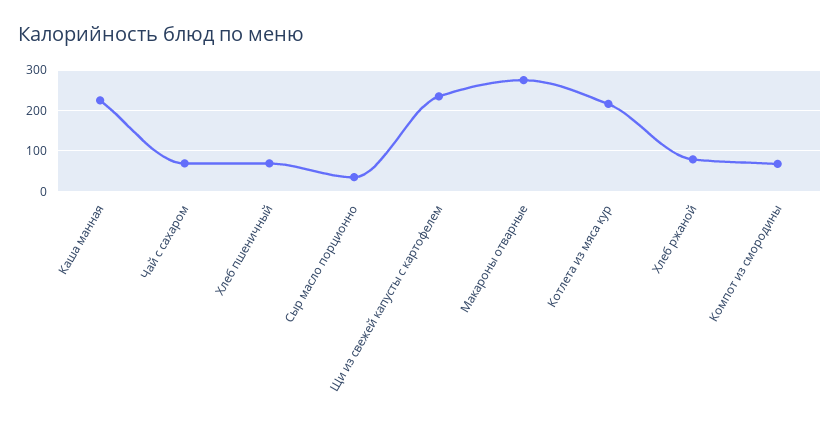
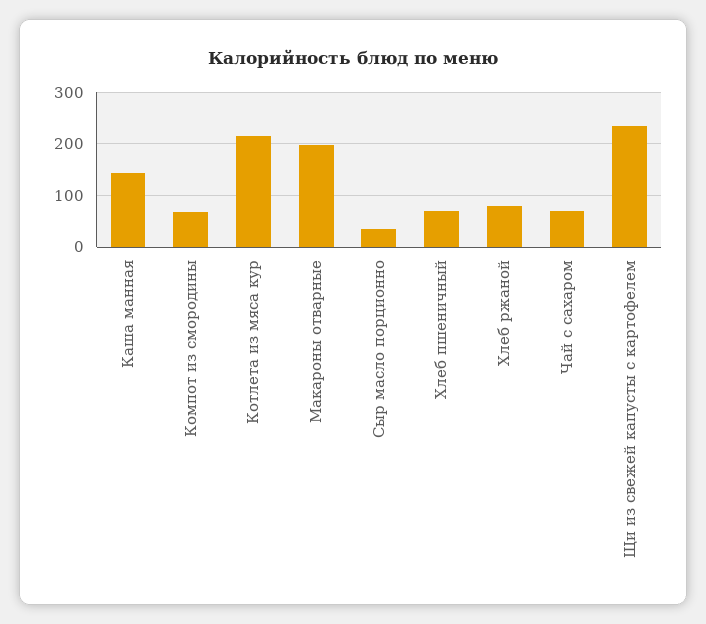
Каша манная: 220 -> 140
Макароны отварные: 280 -> 200

